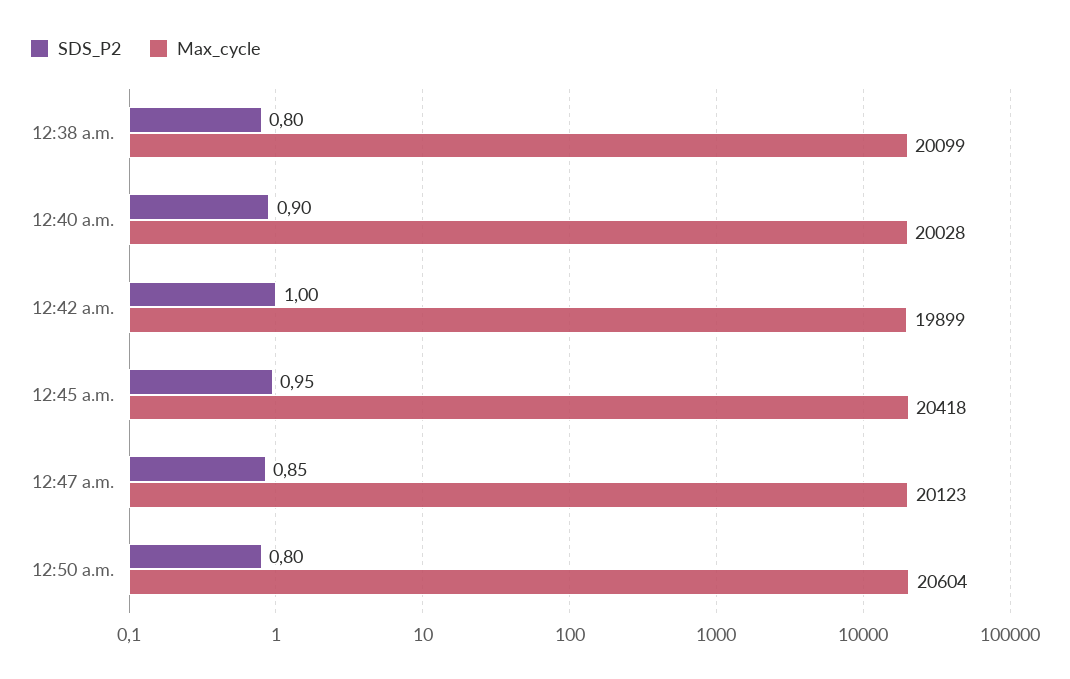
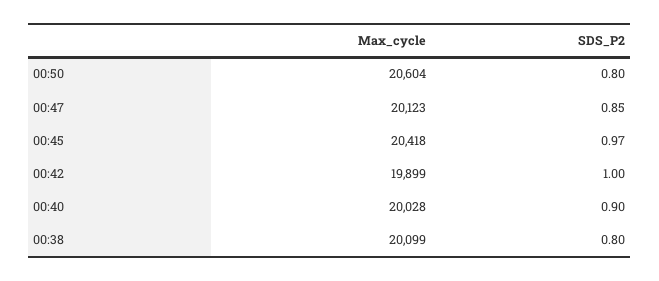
SDS_P2, 12:45 a.m.: 0.95 -> 0.97

